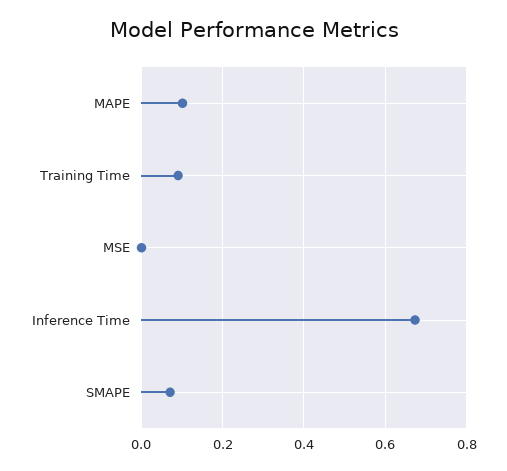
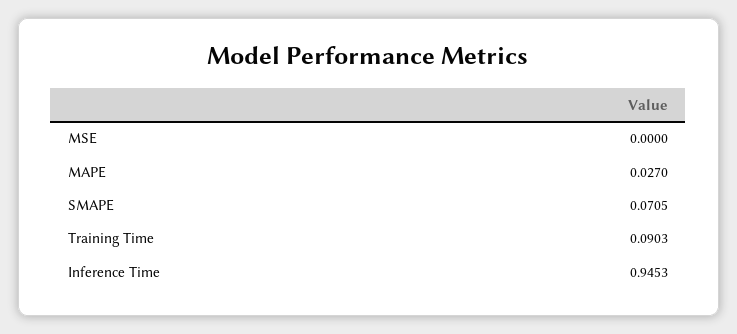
MAPE: 0.1 -> 0.027
Inference Time: 0.68 -> 0.9453

